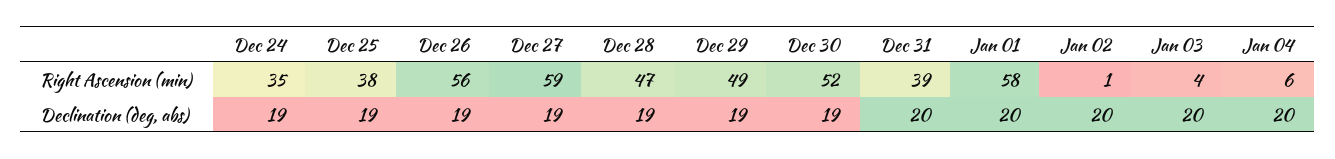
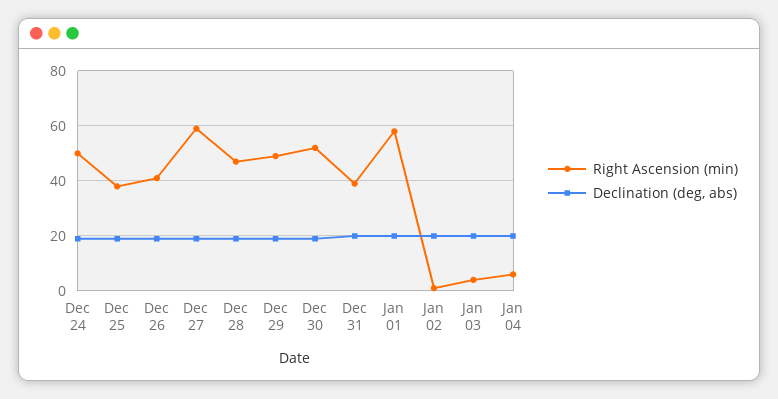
Right Ascension (min), Dec 24: 35 -> 50
Right Ascension (min), Dec 26: 56 -> 40

